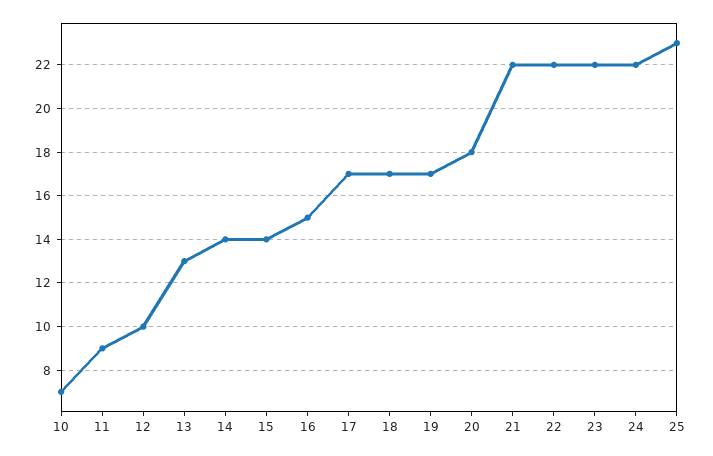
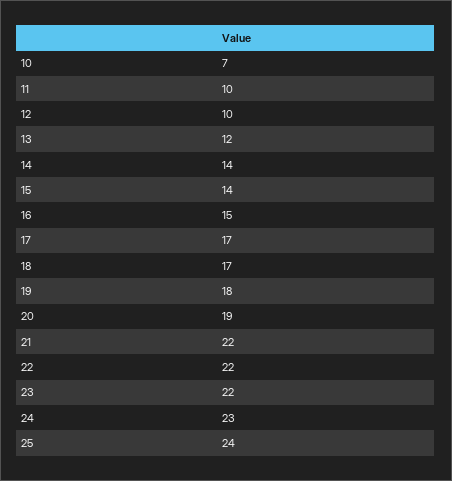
11: 9 -> 10
13: 13 -> 12
19: 17 -> 18
20: 18 -> 19
24: 22 -> 23
25: 23 -> 24

